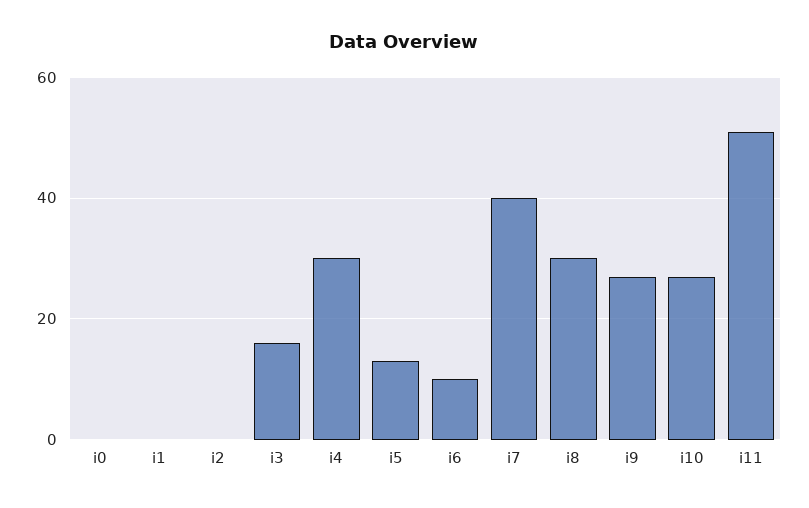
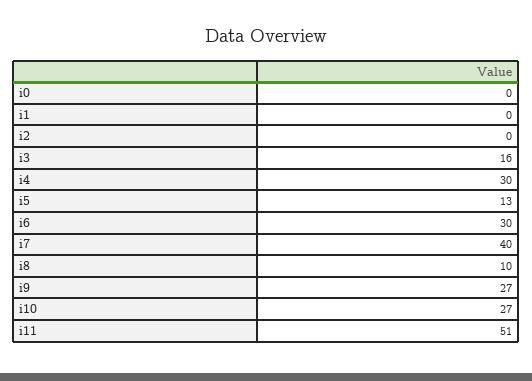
i6: 10 -> 30
i8: 30 -> 10

